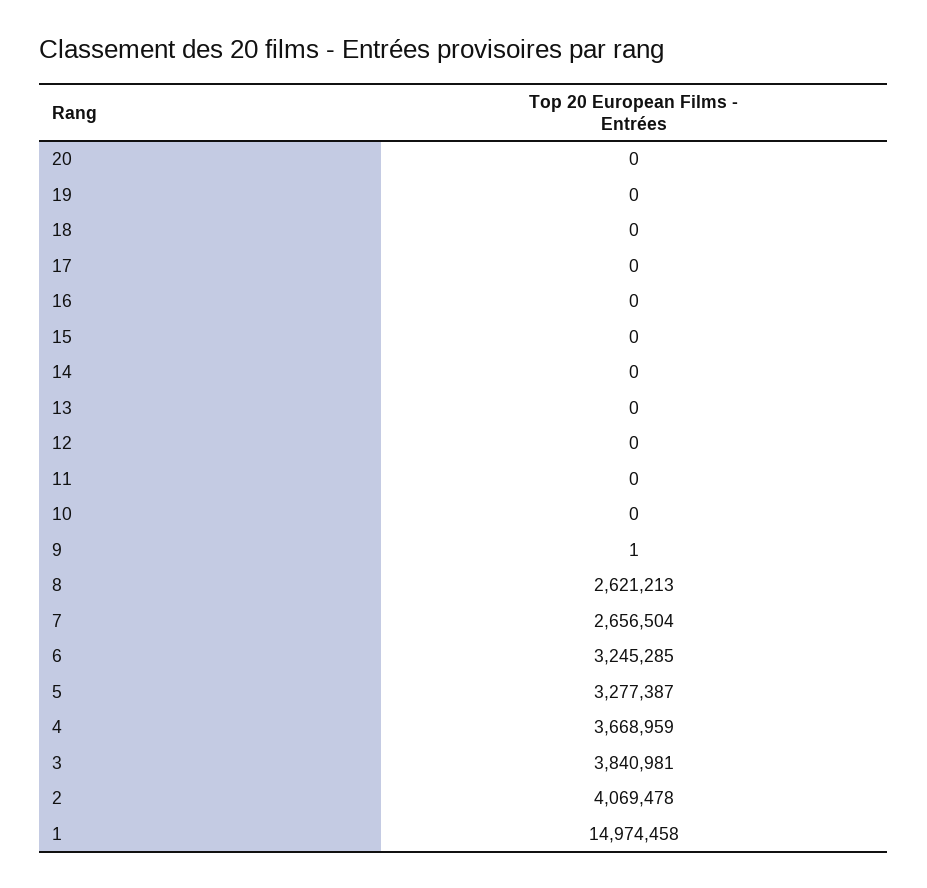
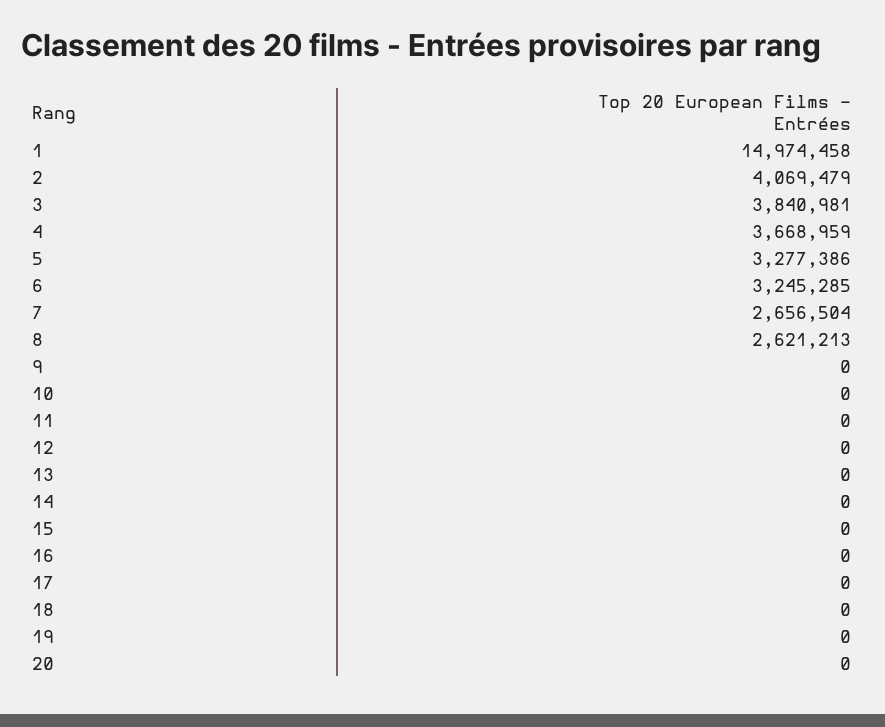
9: 1 -> 0
5: 3277387 -> 3277386
2: 4069478 -> 4069479

